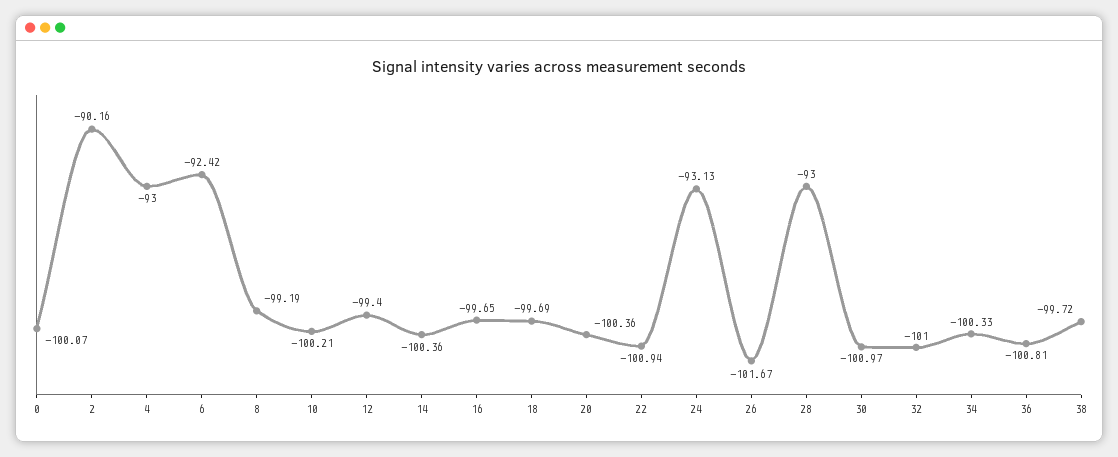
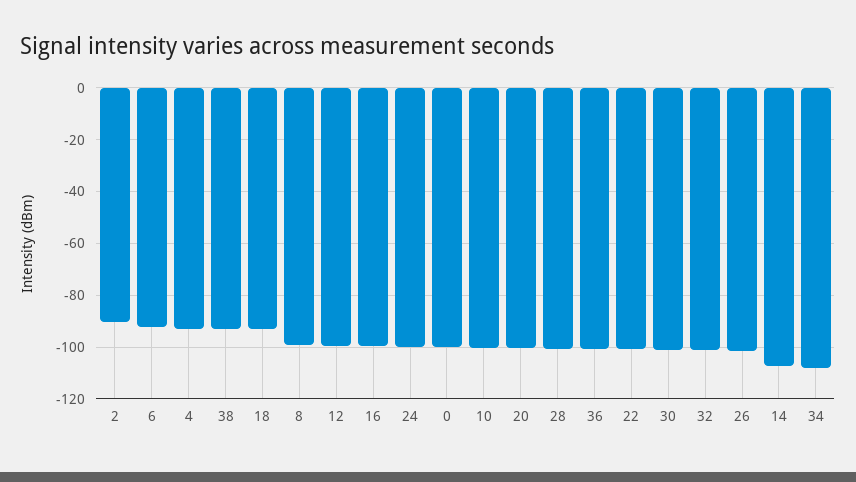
14: -100.36 -> -107.5
18: -99.69 -> -92.5
24: -93.13 -> -100
28: -93 -> -100
34: -100.33 -> -107.5
38: -99.72 -> -92.5

